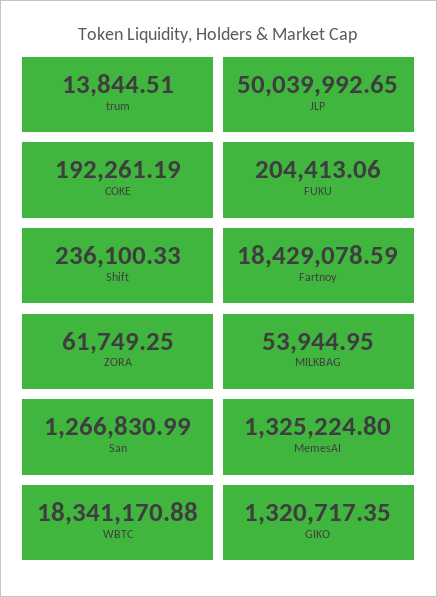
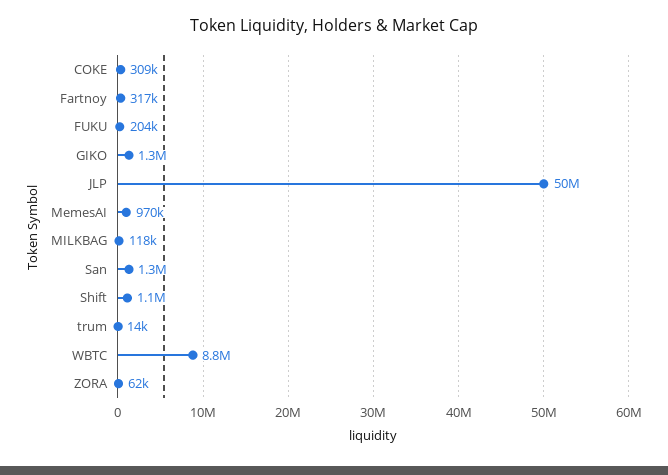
COKE: 192261.19 -> 309000
Shift: 236100.33 -> 1100000
Fartnoy: 18429078.59 -> 317000
MILKBAG: 53944.95 -> 118000
MemesAI: 1325224.8 -> 970000
WBTC: 18341170.88 -> 8800000

